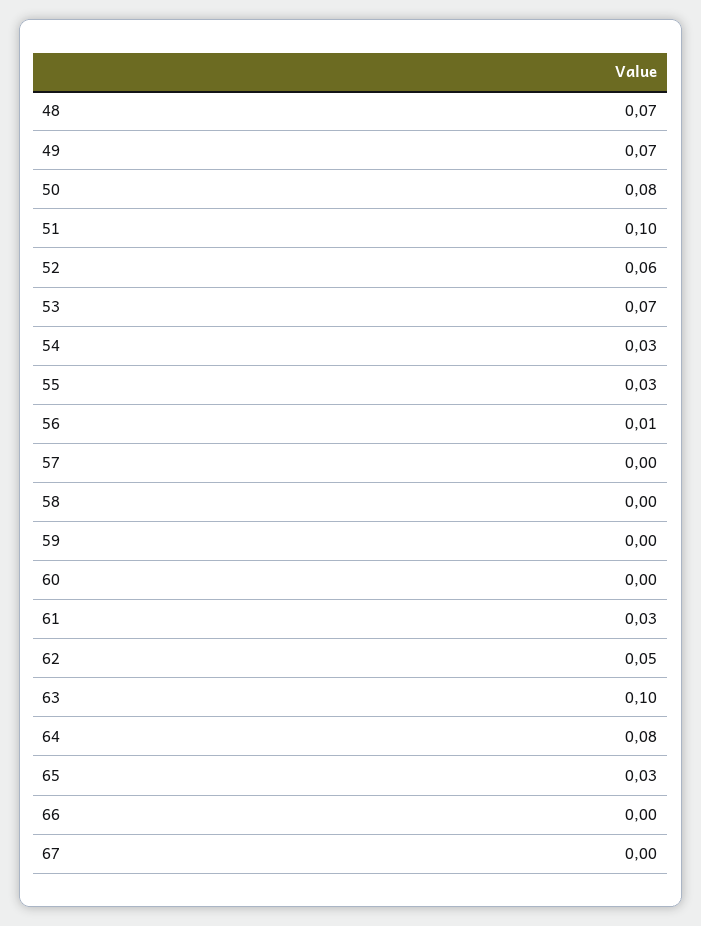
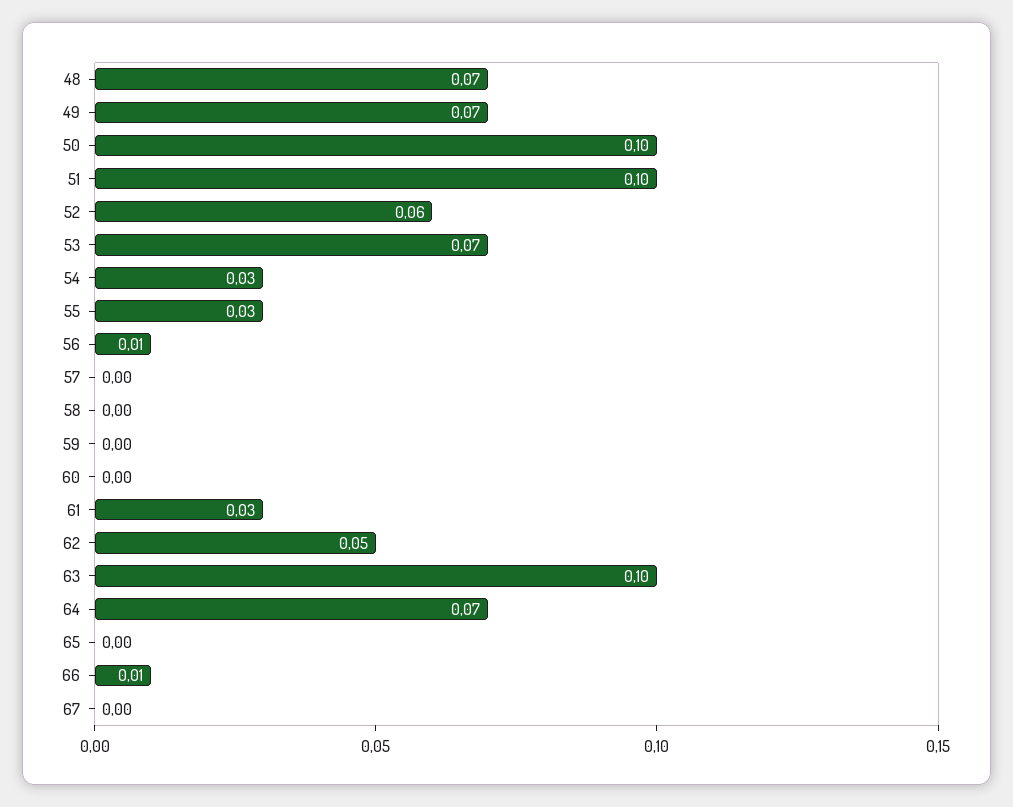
50: 0.08 -> 0.1
64: 0.08 -> 0.07
65: 0.03 -> 0
66: 0 -> 0.01

